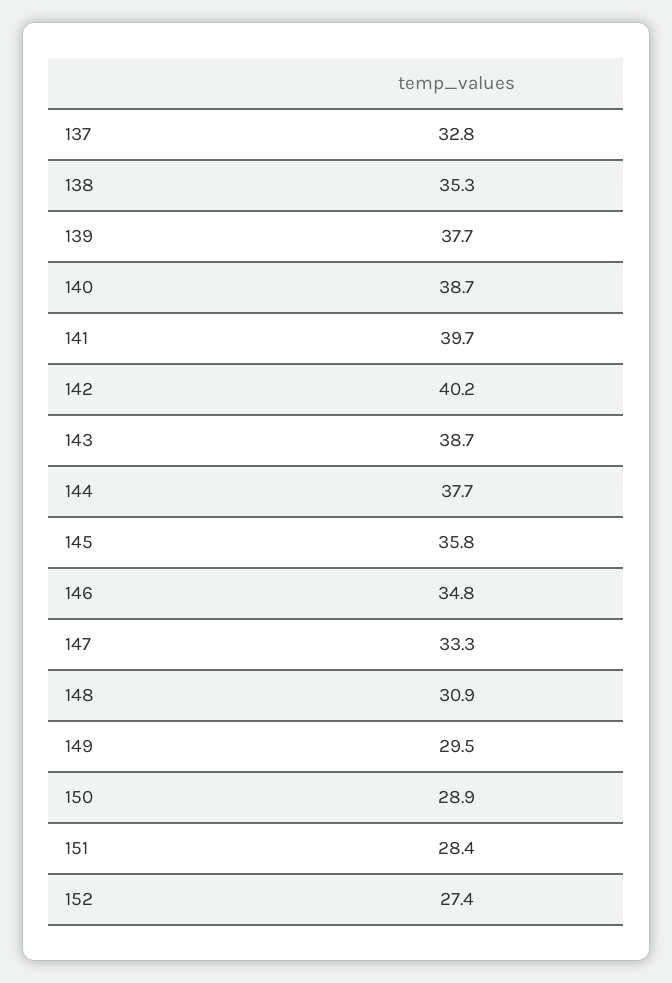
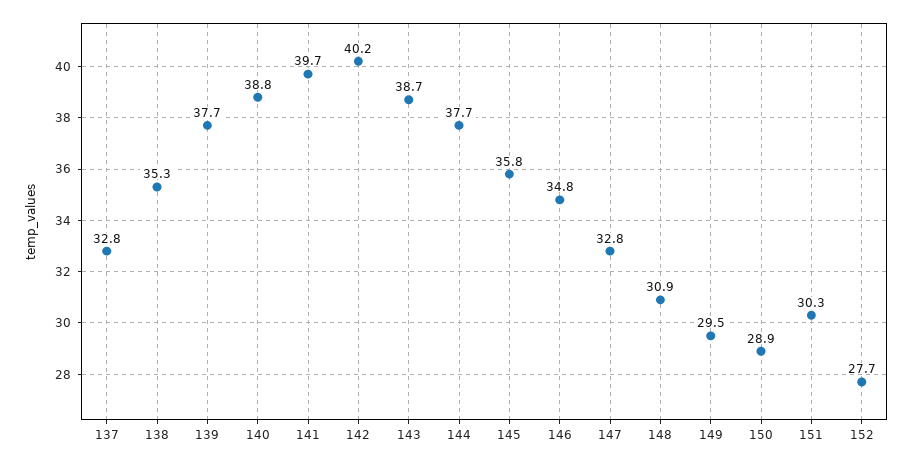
140: 38.7 -> 38.8
147: 33.3 -> 32.8
151: 28.4 -> 30.3
152: 27.4 -> 27.7

